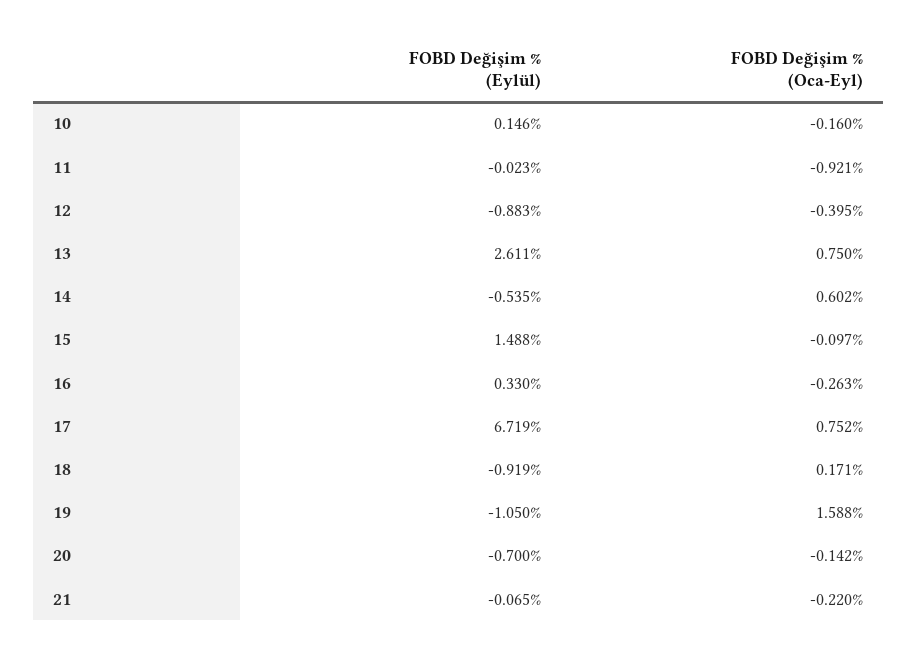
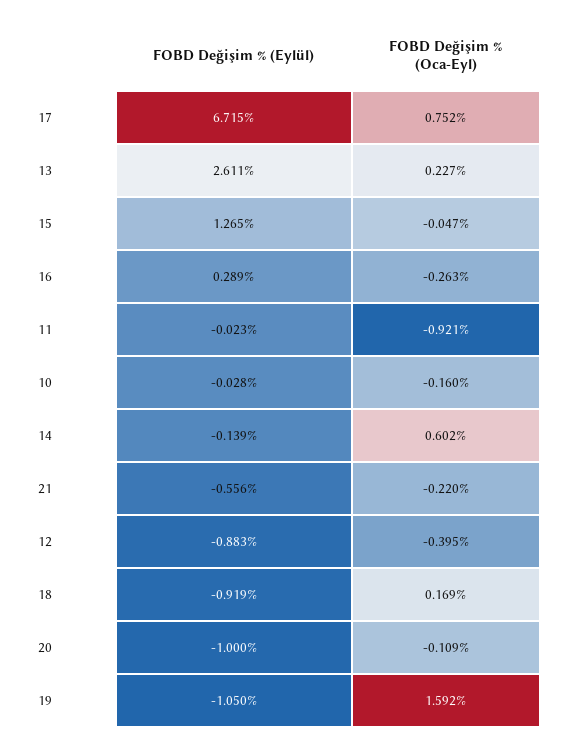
FOBD Değişim % (Eylül), 10: 0.146 -> -0.028
FOBD Değişim % (Oca-Eyl), 13: 0.75 -> 0.227
FOBD Değişim % (Eylül), 14: -0.535 -> -0.139
FOBD Değişim % (Eylül), 15: 1.488 -> 1.265
FOBD Değişim % (Oca-Eyl), 15: -0.097 -> -0.047
FOBD Değişim % (Eylül), 16: 0.33 -> 0.289
FOBD Değişim % (Eylül), 17: 6.719 -> 6.715
FOBD Değişim % (Oca-Eyl), 18: 0.171 -> 0.169
FOBD Değişim % (Oca-Eyl), 19: 1.588 -> 1.592
FOBD Değişim % (Eylül), 20: -0.7 -> -1
FOBD Değişim % (Oca-Eyl), 20: -0.142 -> -0.109
FOBD Değişim % (Eylül), 21: -0.065 -> -0.556

